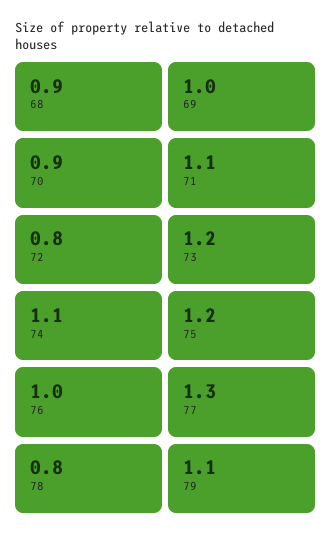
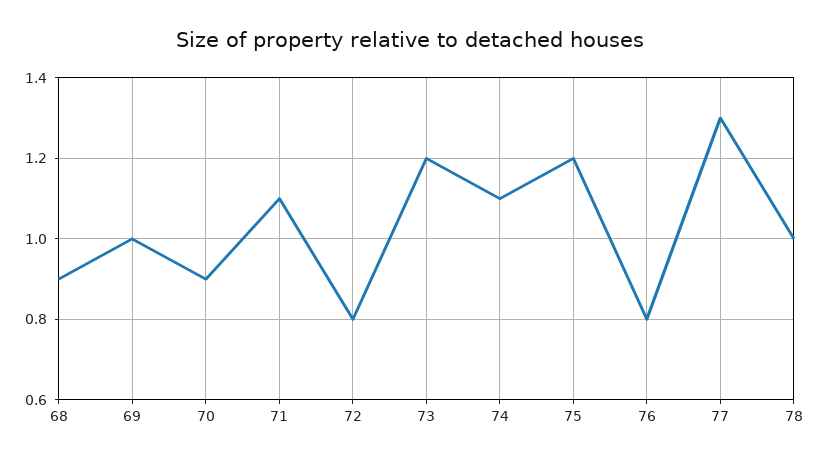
76: 1 -> 0.8
78: 0.8 -> 1
79: 1.1 -> none

